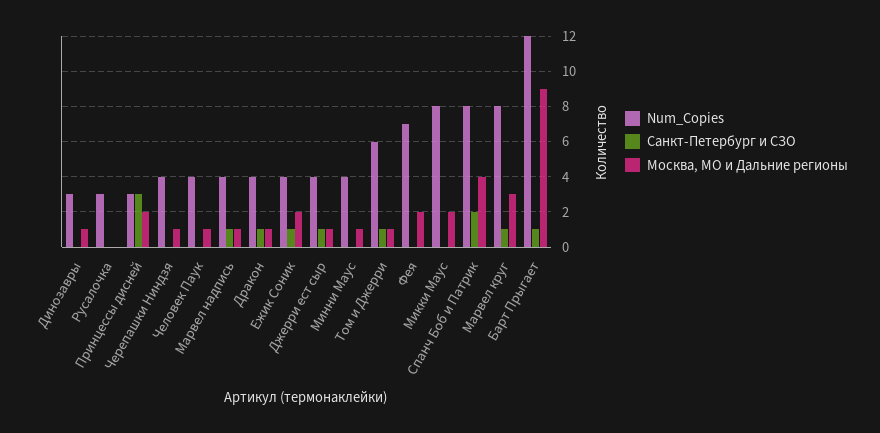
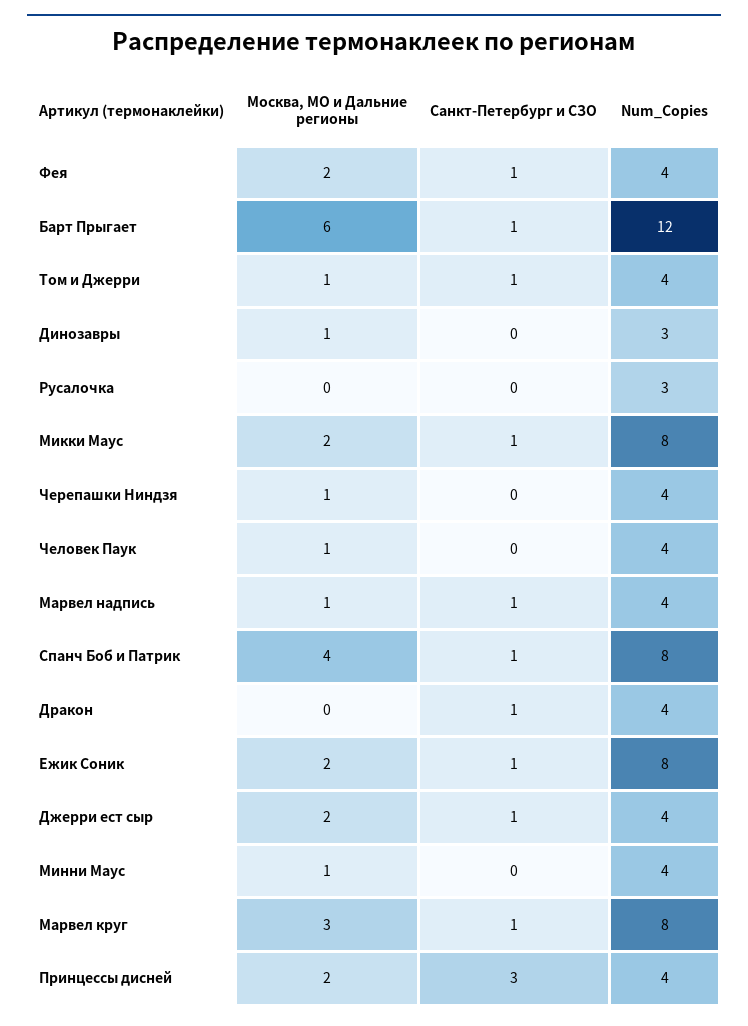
Num_Copies, Принцессы дисней: 3 -> 4
Москва, МО и Дальние регионы, Дракон: 1 -> 0
Num_Copies, Ежик Соник: 4 -> 8
Москва, МО и Дальние регионы, Джерри ест сыр: 1 -> 2
Num_Copies, Том и Джерри: 6 -> 4
Num_Copies, Фея: 7 -> 4
Санкт-Петербург и СЗО, Фея: 0 -> 1
Санкт-Петербург и СЗО, Микки Маус: 0 -> 1
Санкт-Петербург и СЗО, Спанч Боб и Патрик: 2 -> 1
Москва, МО и Дальние регионы, Барт Прыгает: 9 -> 6

